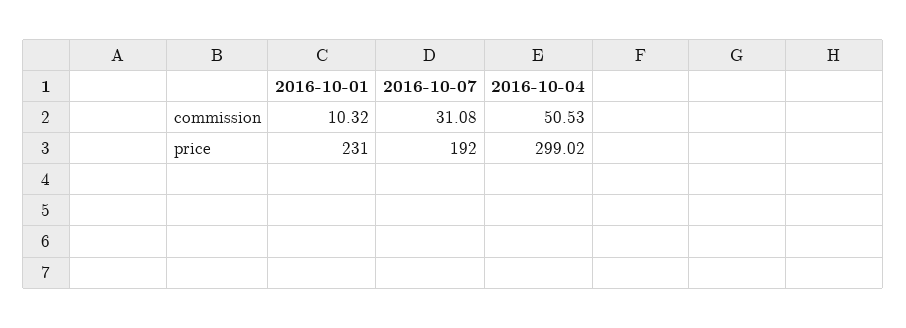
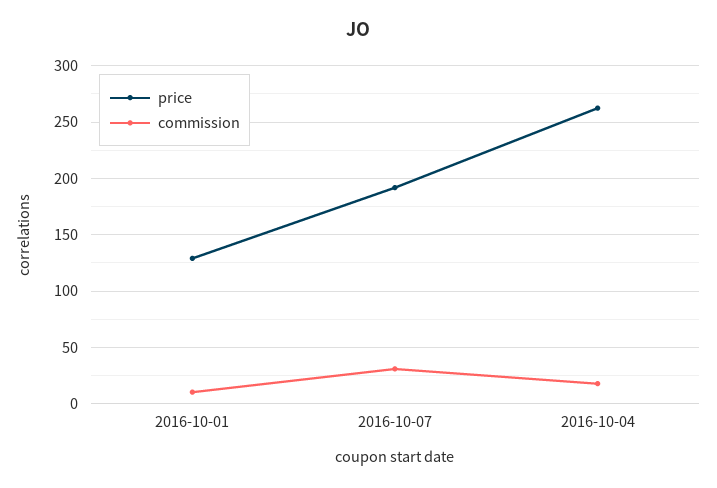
commission, 2016-10-04: 50.53 -> 20
price, 2016-10-01: 231 -> 130
price, 2016-10-04: 299.02 -> 260

